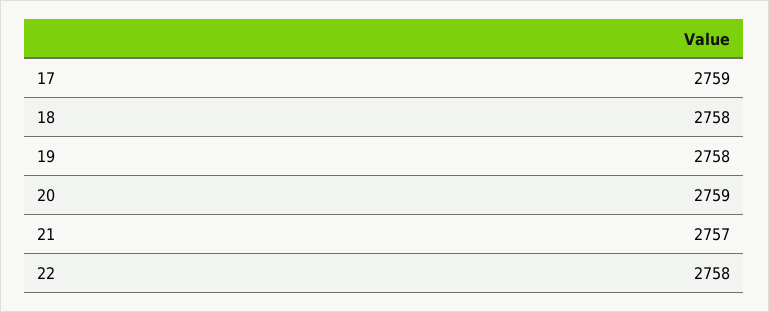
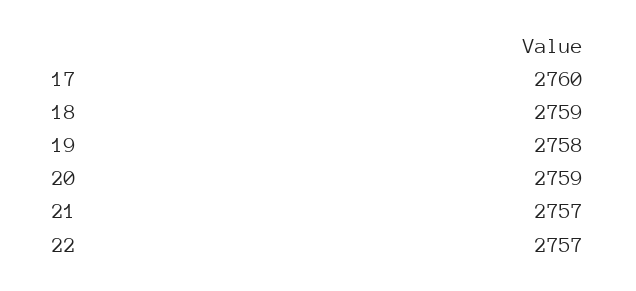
17: 2759 -> 2760
18: 2758 -> 2759
22: 2758 -> 2757

